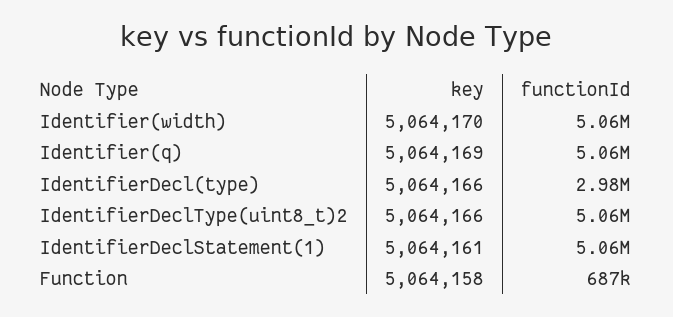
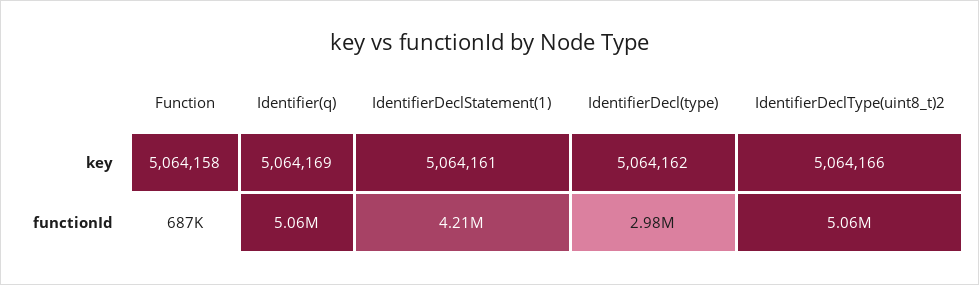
key, Identifier(width): 5064170 -> none
functionId, Identifier(width): 5060000 -> none
key, IdentifierDecl(type): 5064166 -> 5064162
functionId, IdentifierDeclStatement(1): 5060000 -> 4210000

